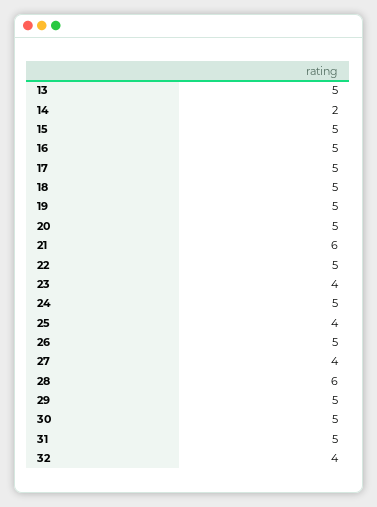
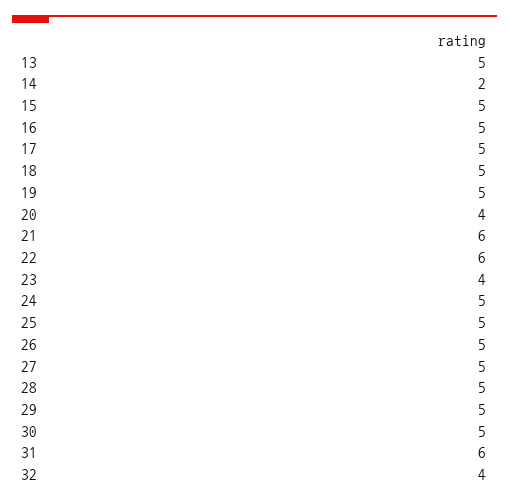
20: 5 -> 4
22: 5 -> 6
25: 4 -> 5
27: 4 -> 5
28: 6 -> 5
31: 5 -> 6

